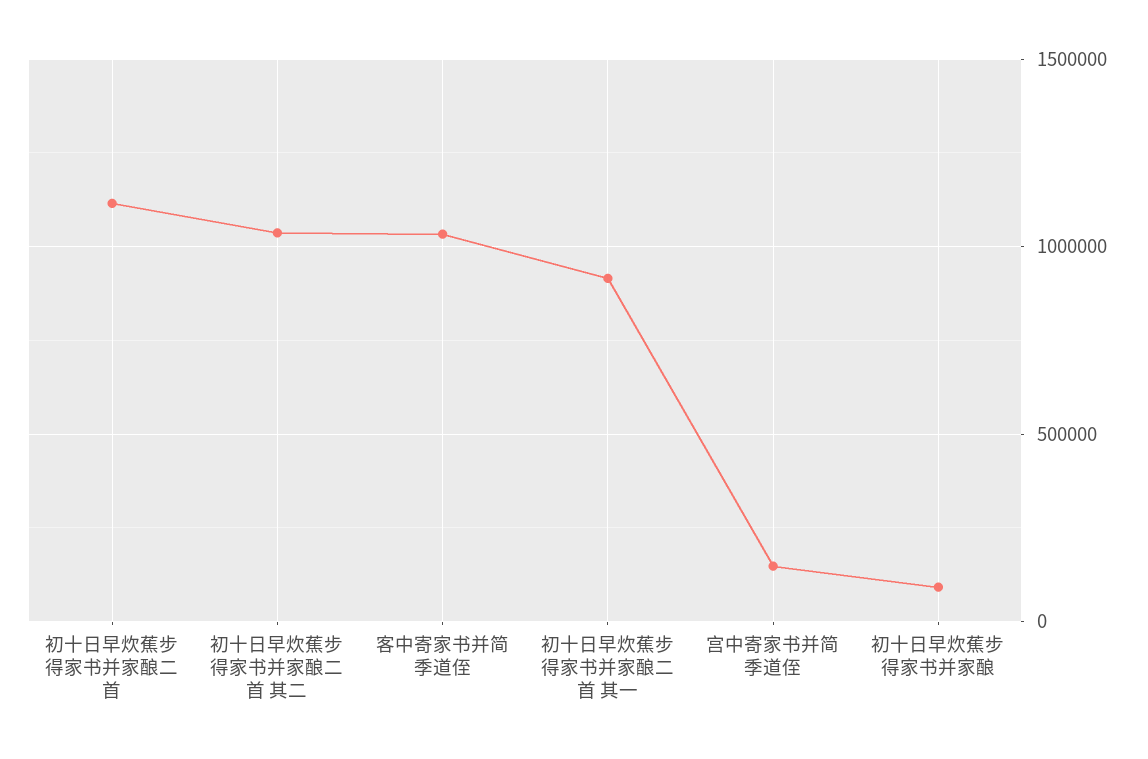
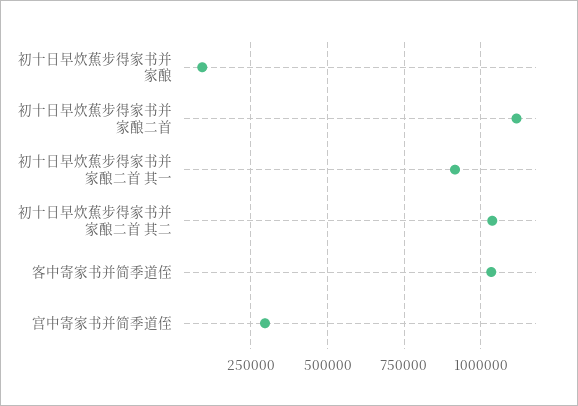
宫中寄家书并简季道侄: 150000 -> 300000

